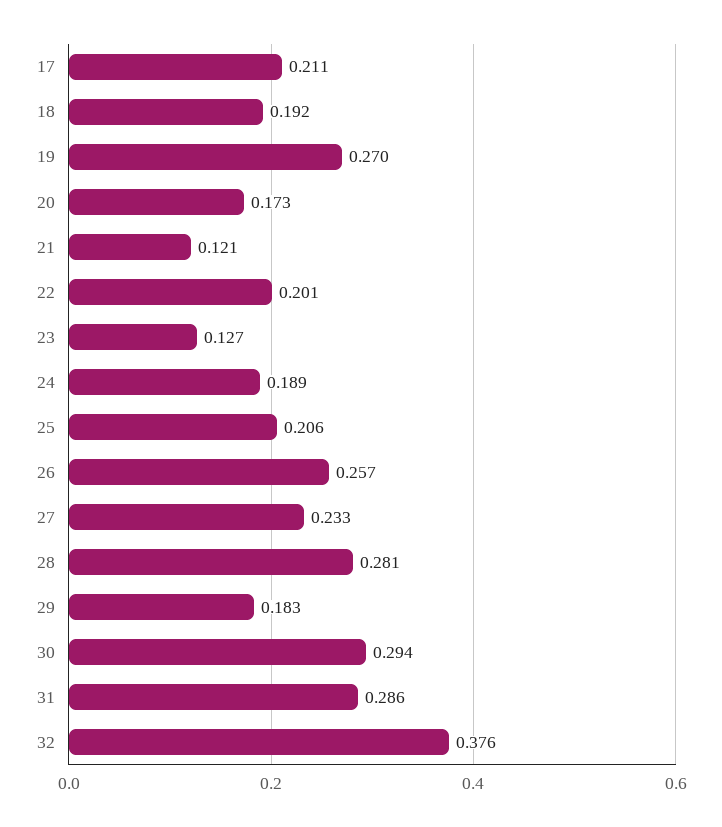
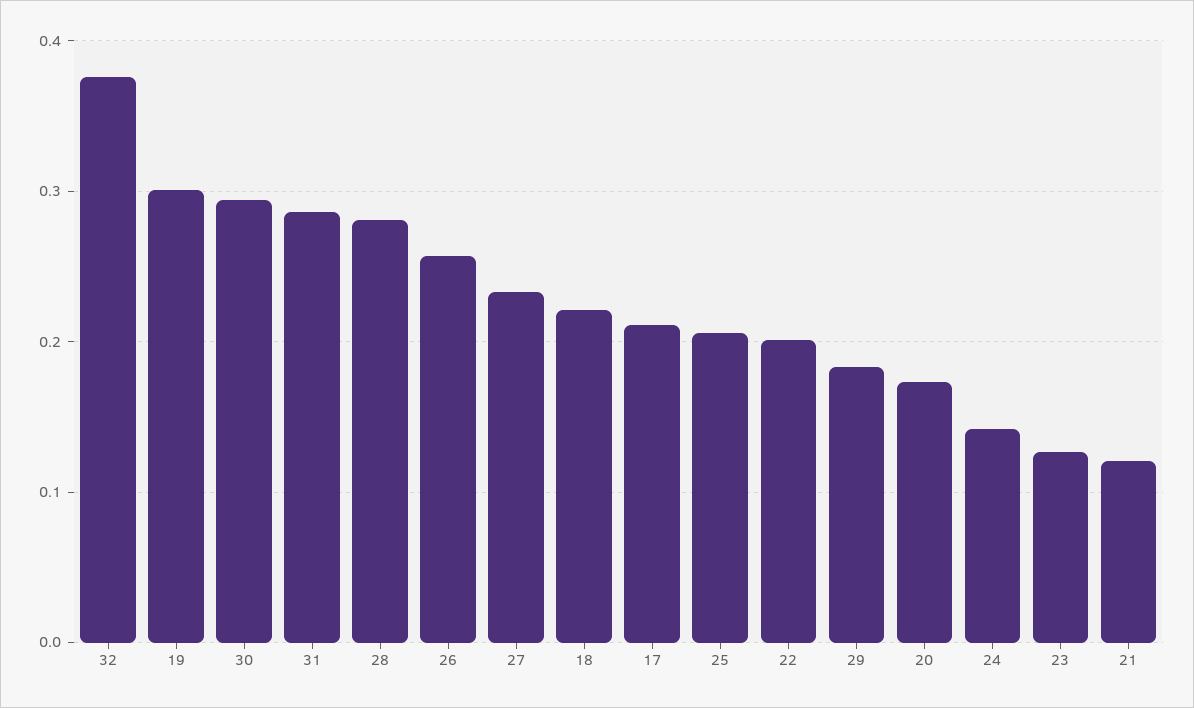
18: 0.192 -> 0.22
19: 0.27 -> 0.3
24: 0.189 -> 0.14

